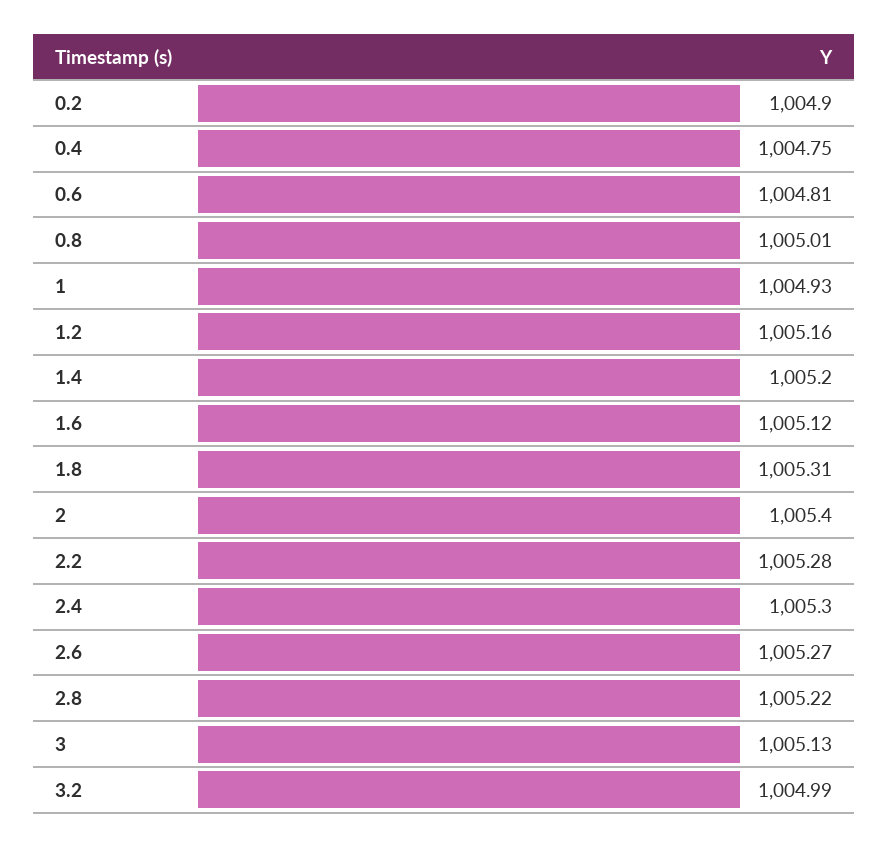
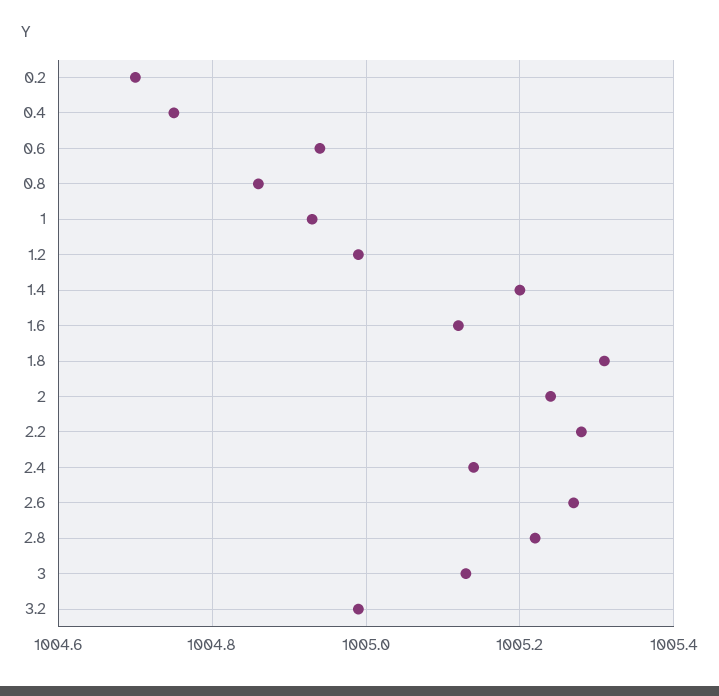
0.2: 1004.9 -> 1004.7
0.6: 1004.81 -> 1004.95
0.8: 1005.01 -> 1004.85
1.2: 1005.16 -> 1005
2: 1005.4 -> 1005.25
2.4: 1005.3 -> 1005.15

